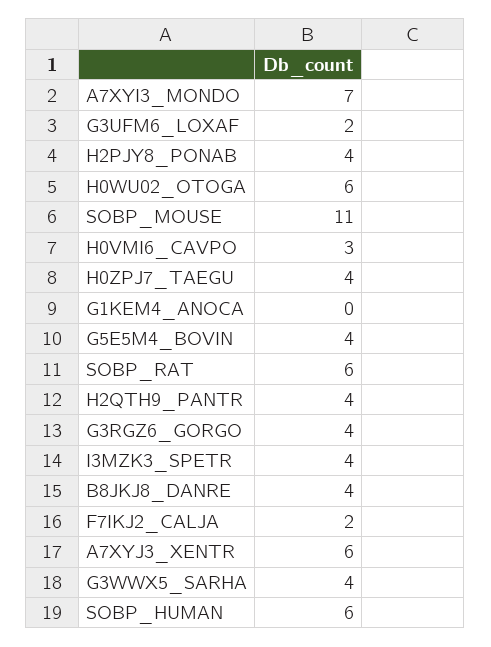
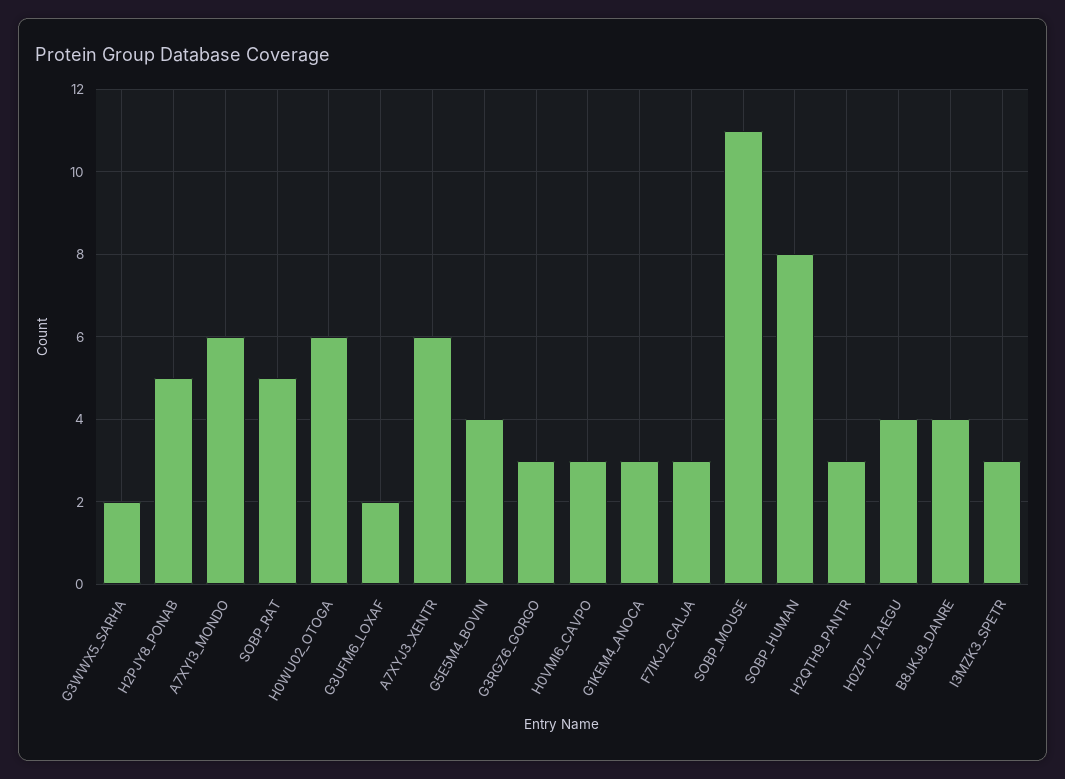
A7XYI3_MONDO: 7 -> 6
H2PJY8_PONAB: 4 -> 5
G1KEM4_ANOCA: 0 -> 3
SOBP_RAT: 6 -> 5
H2QTH9_PANTR: 4 -> 3
G3RGZ6_GORGO: 4 -> 3
I3MZK3_SPETR: 4 -> 3
F7IKJ2_CALJA: 2 -> 3
G3WWX5_SARHA: 4 -> 2
SOBP_HUMAN: 6 -> 8

